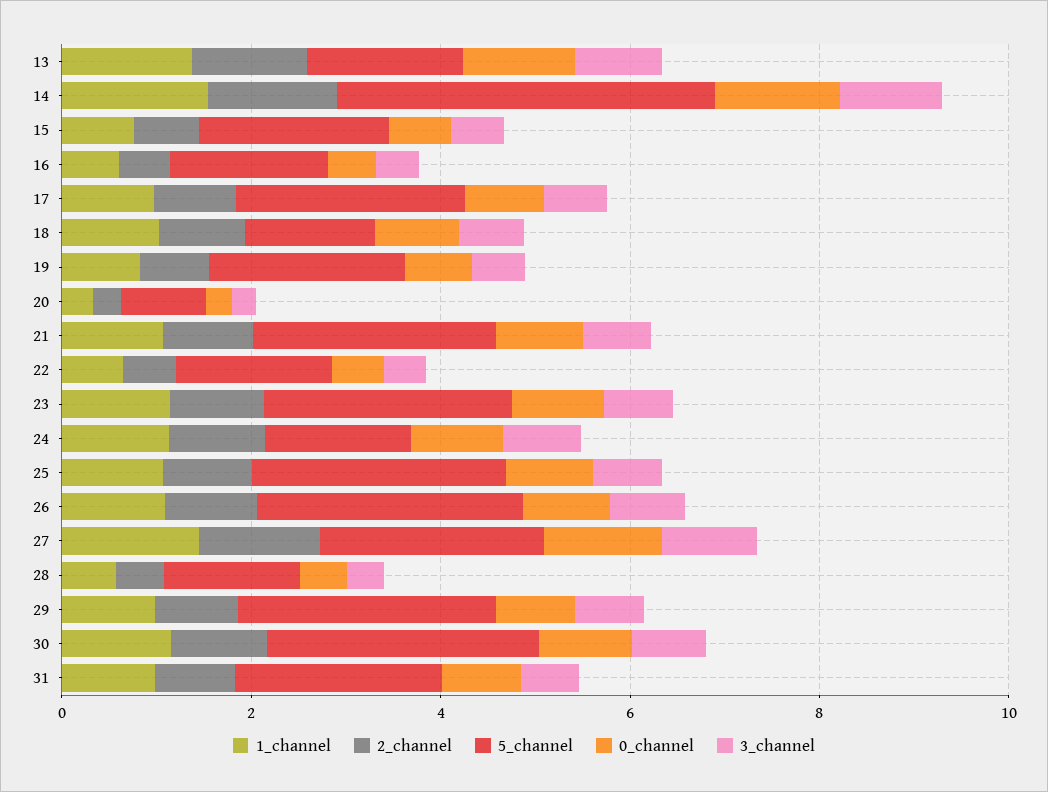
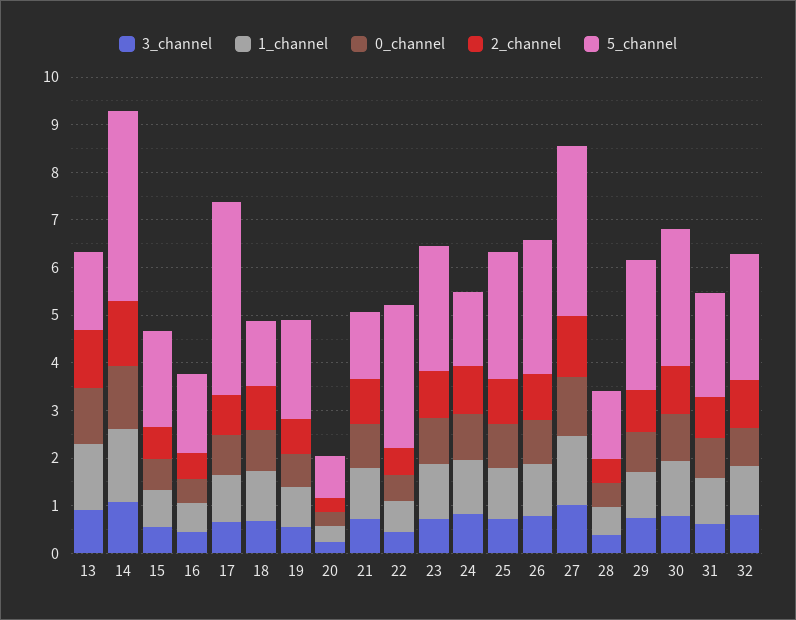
5_channel, 17: 2.5 -> 4
5_channel, 21: 2.5 -> 1.4
5_channel, 22: 1.5 -> 3
5_channel, 27: 2.5 -> 3.6
3_channel, 32: none -> 0.8
1_channel, 32: none -> 1
0_channel, 32: none -> 0.8
2_channel, 32: none -> 1
5_channel, 32: none -> 2.6

